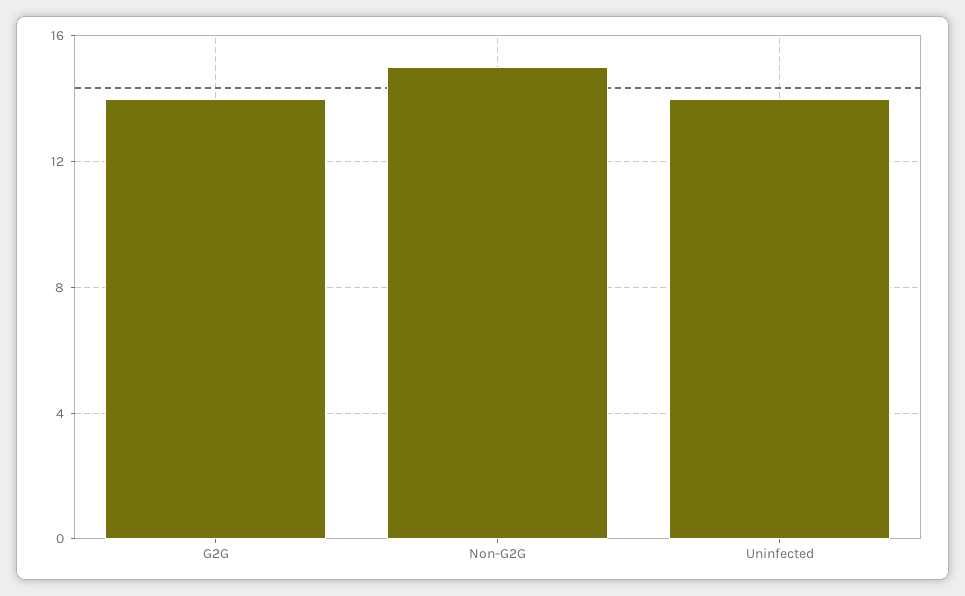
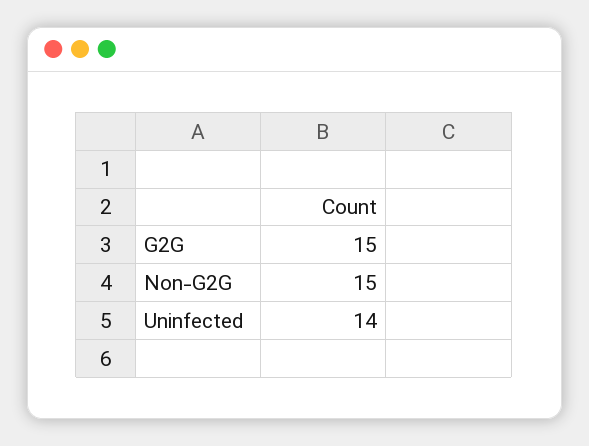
G2G: 14 -> 15

